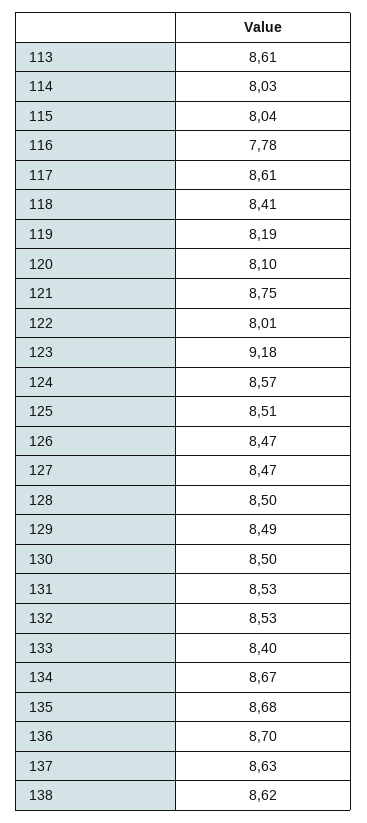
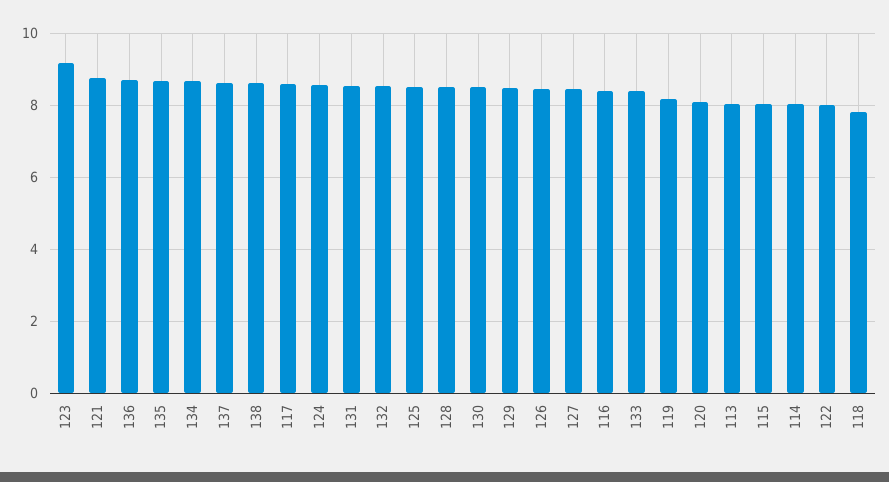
113: 8.61 -> 8
116: 7.78 -> 8.4
118: 8.41 -> 7.8

